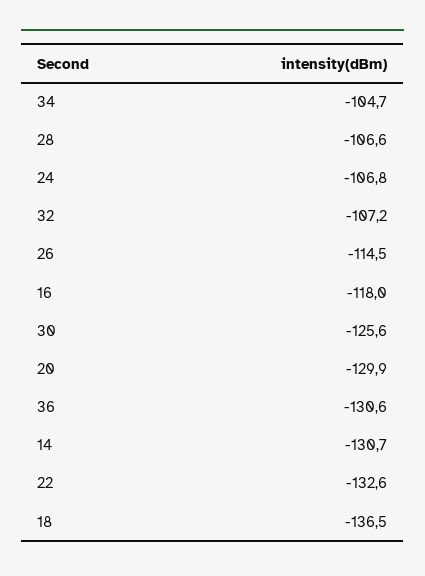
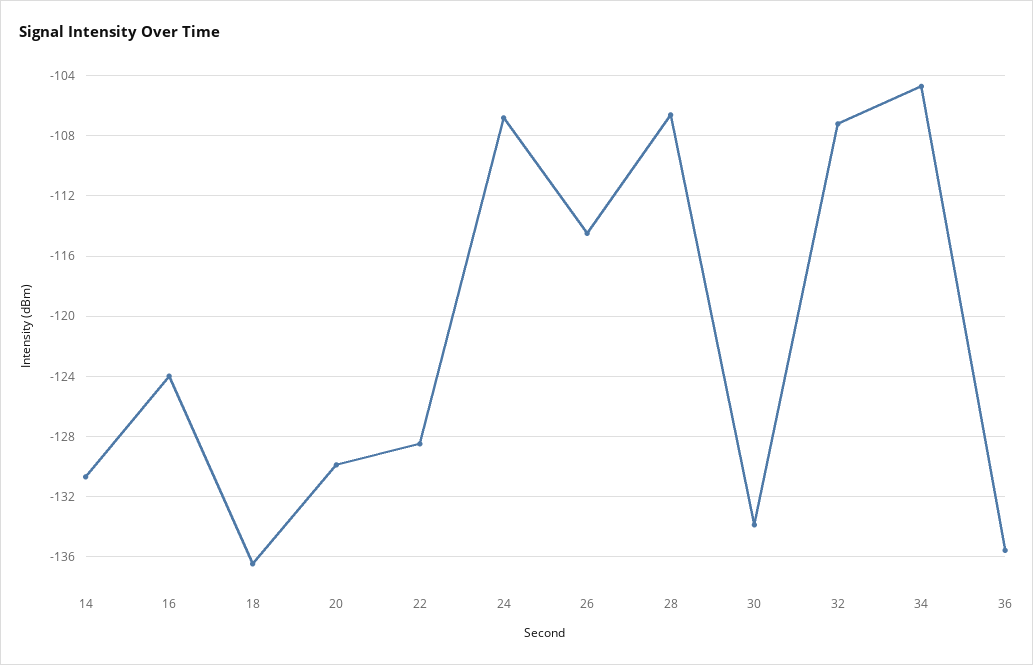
16: -118 -> -124
30: -125.6 -> -134
36: -130.6 -> -135.5
22: -132.6 -> -128.5

